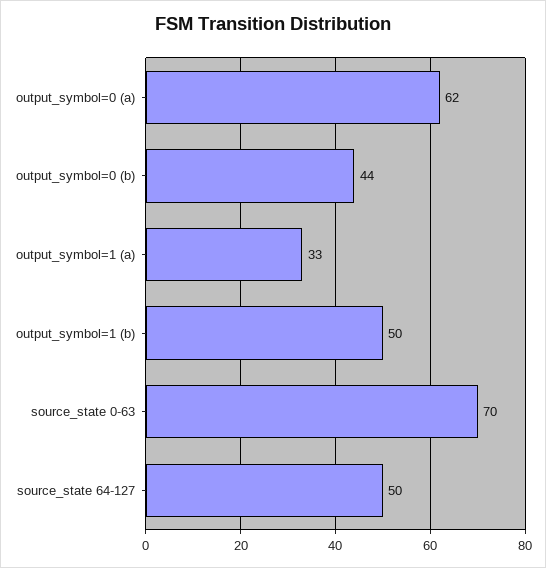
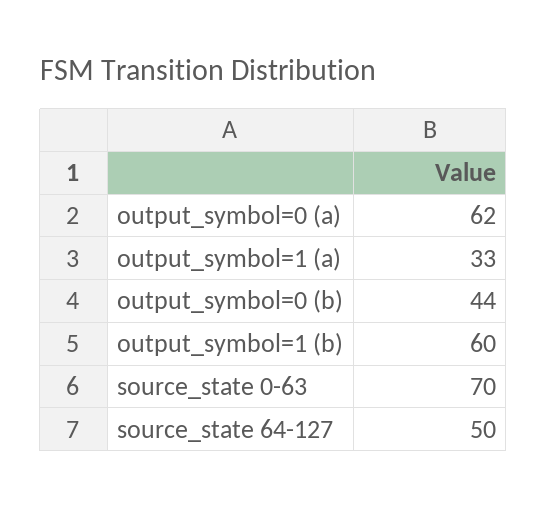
output_symbol=1 (b): 50 -> 60

